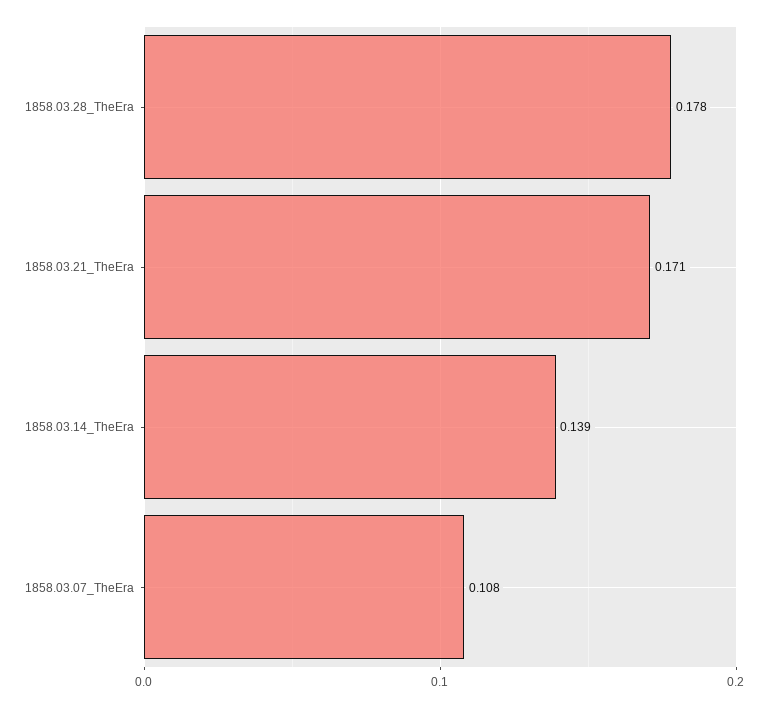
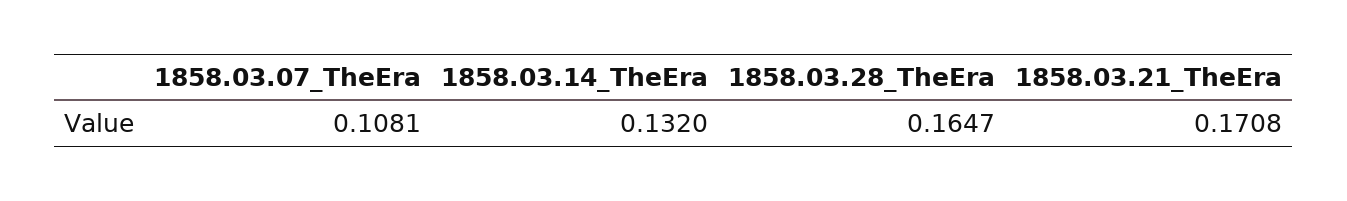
1858.03.28_TheEra: 0.178 -> 0.1647
1858.03.14_TheEra: 0.139 -> 0.132

